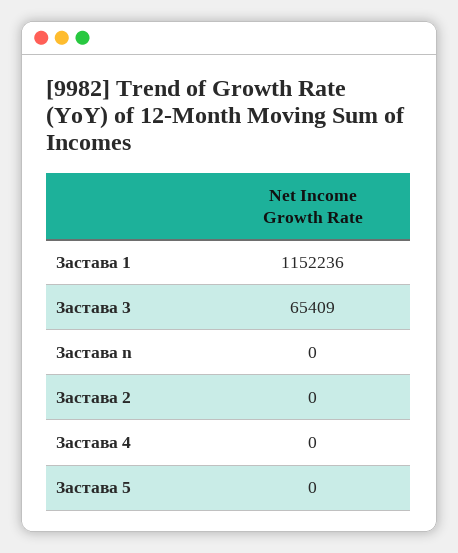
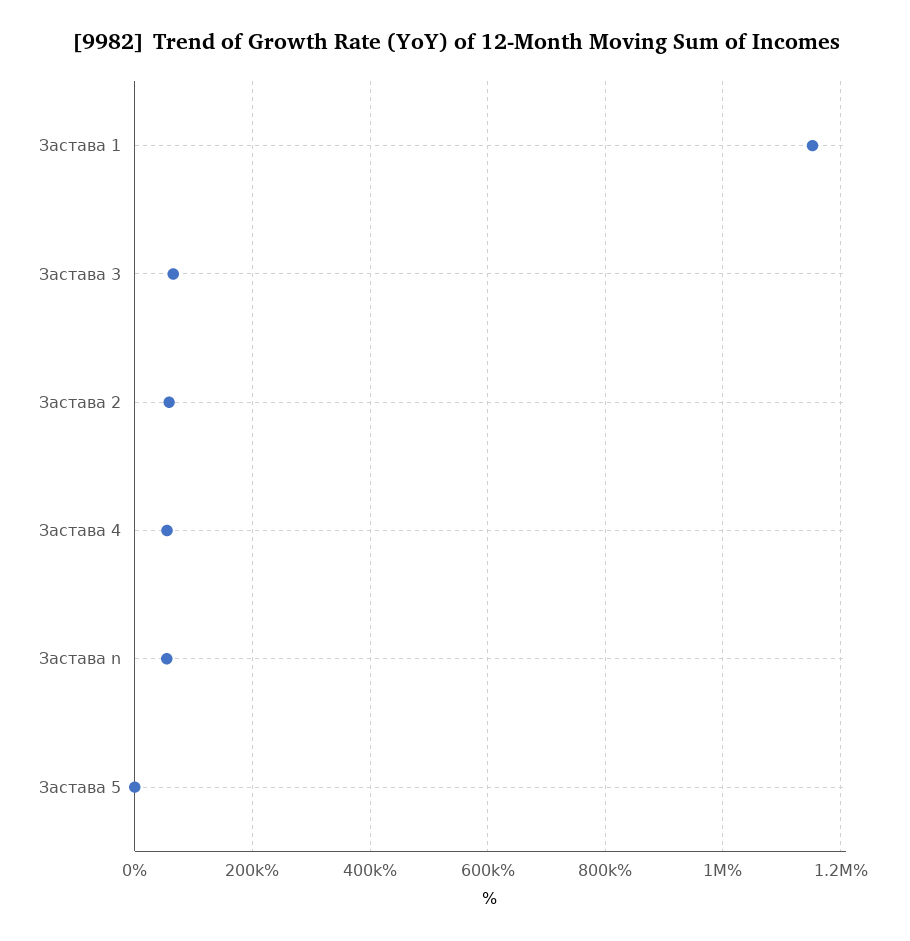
Застава n: 0 -> 60000
Застава 2: 0 -> 60000
Застава 4: 0 -> 60000

